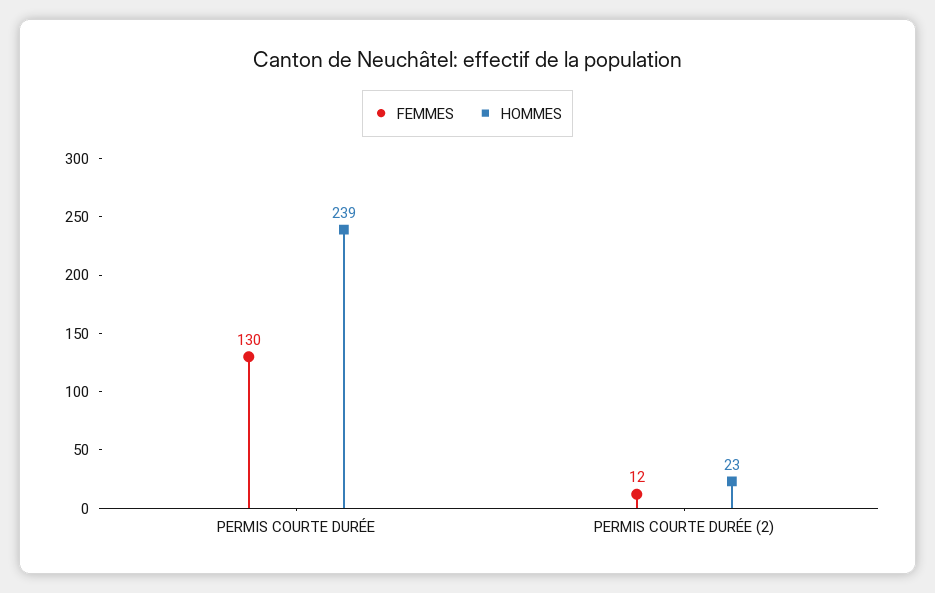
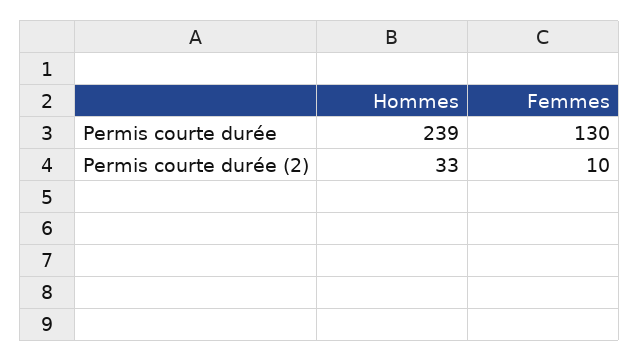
FEMMES, PERMIS COURTE DURÉE (2): 12 -> 10
HOMMES, PERMIS COURTE DURÉE (2): 23 -> 33

